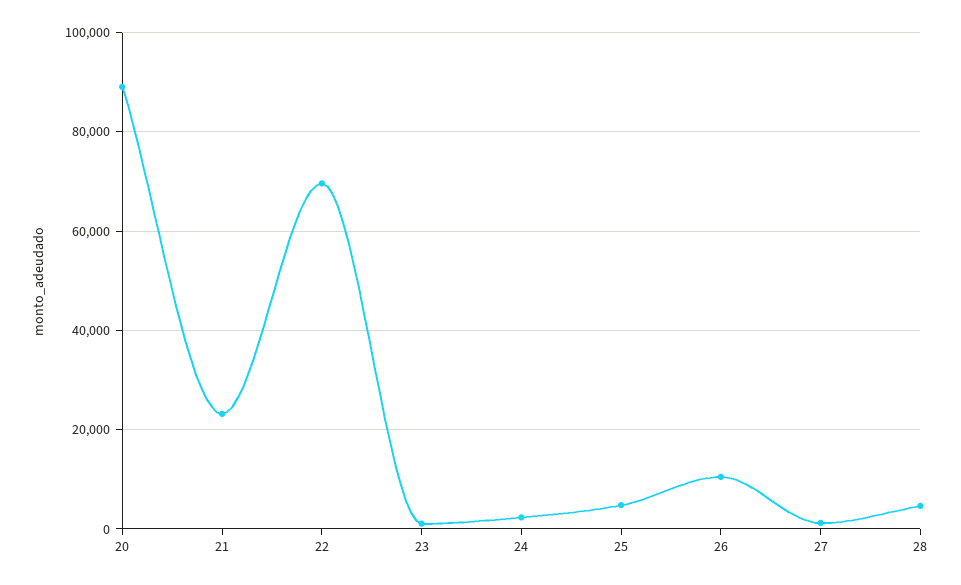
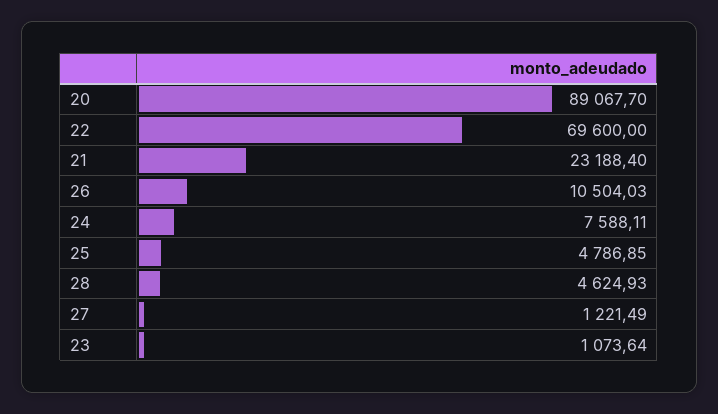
24: 2000 -> 7588.11

